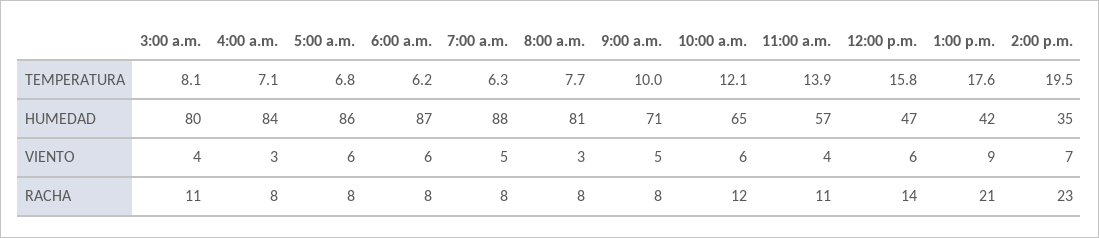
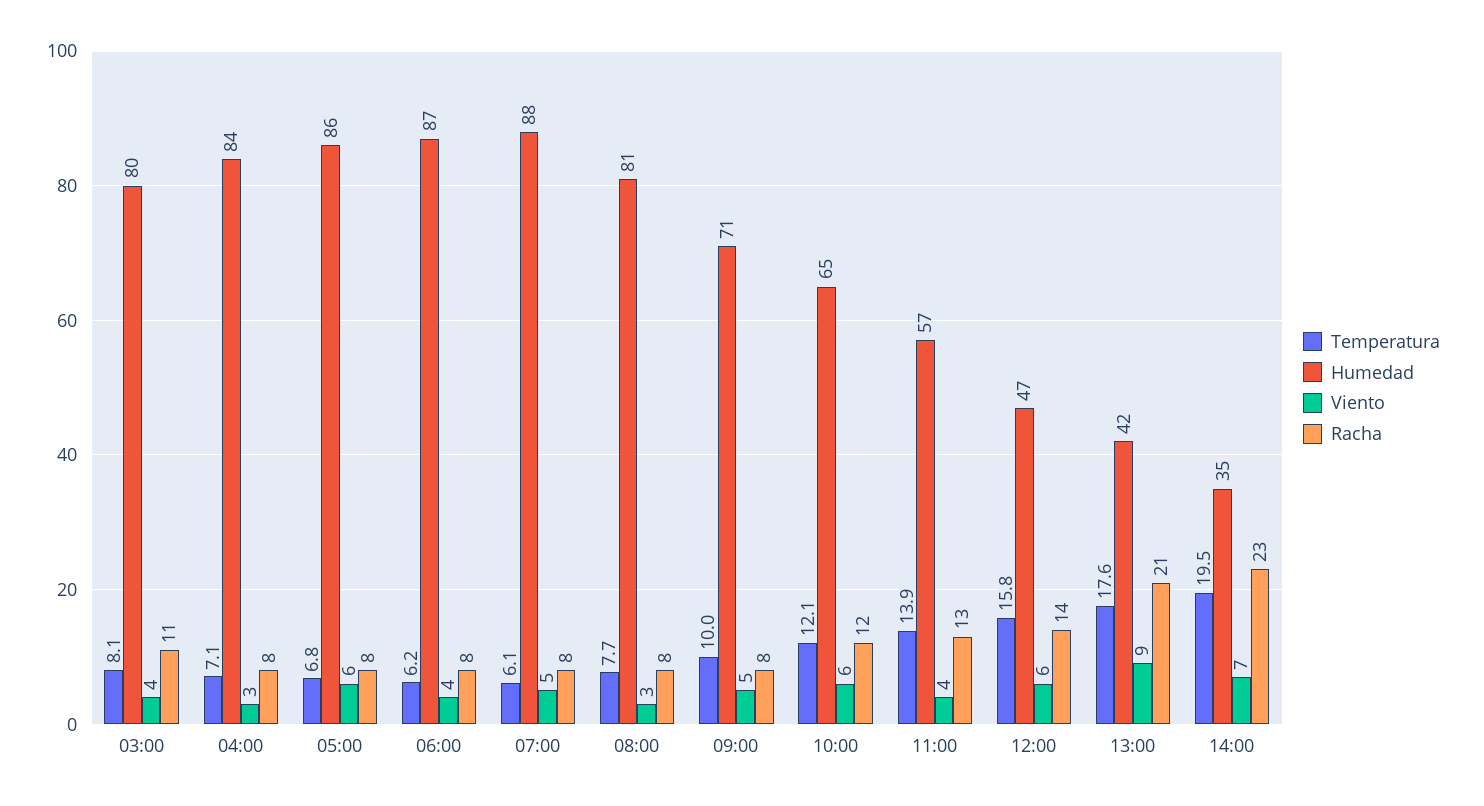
TEMPERATURA, 7:00 a.m.: 6.3 -> 6.1
VIENTO, 6:00 a.m.: 6 -> 4
RACHA, 11:00 a.m.: 11 -> 13

